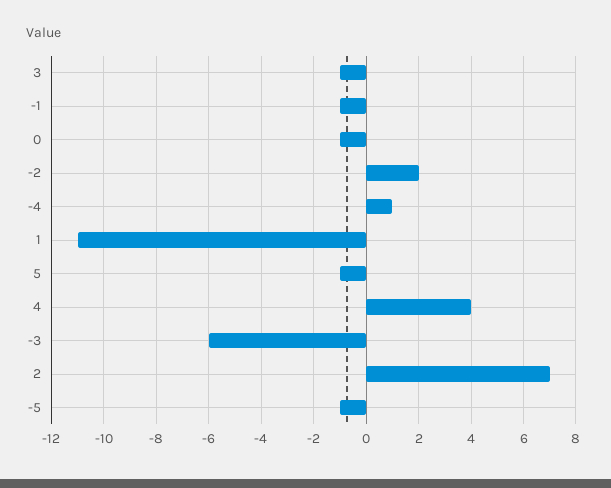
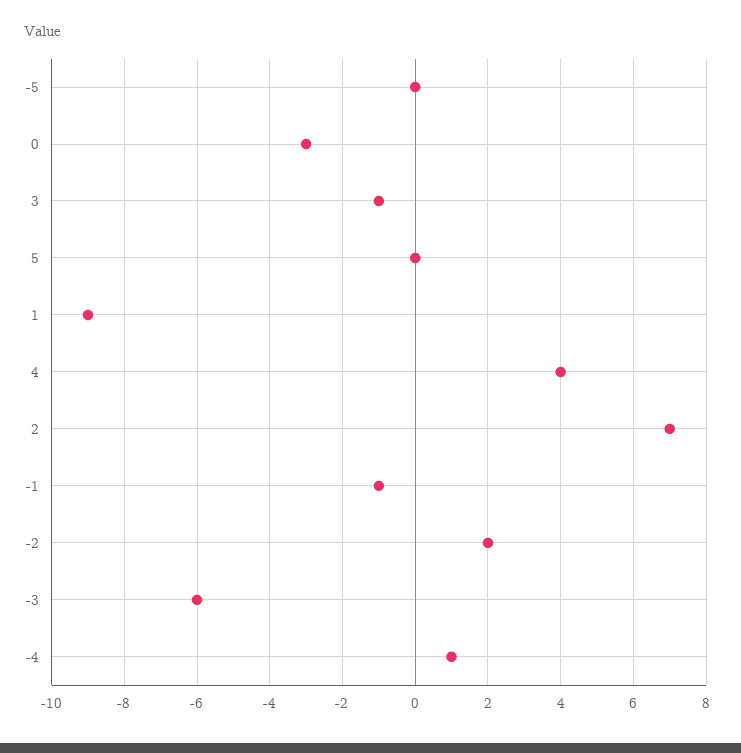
0: -1 -> -3
1: -11 -> -9
5: -1 -> 0
-5: -1 -> 0

